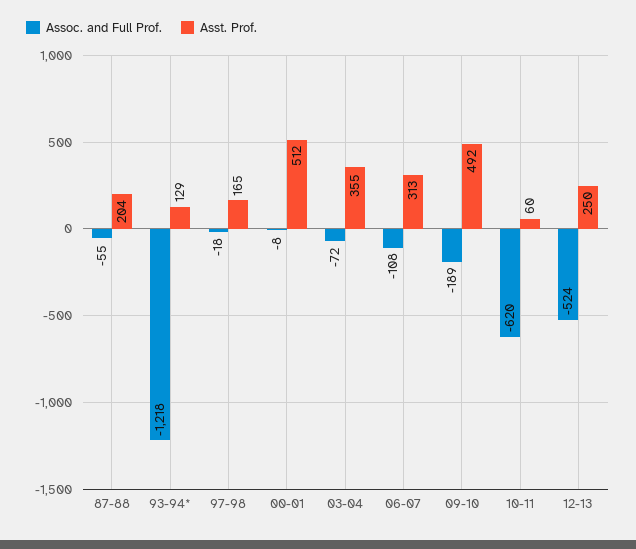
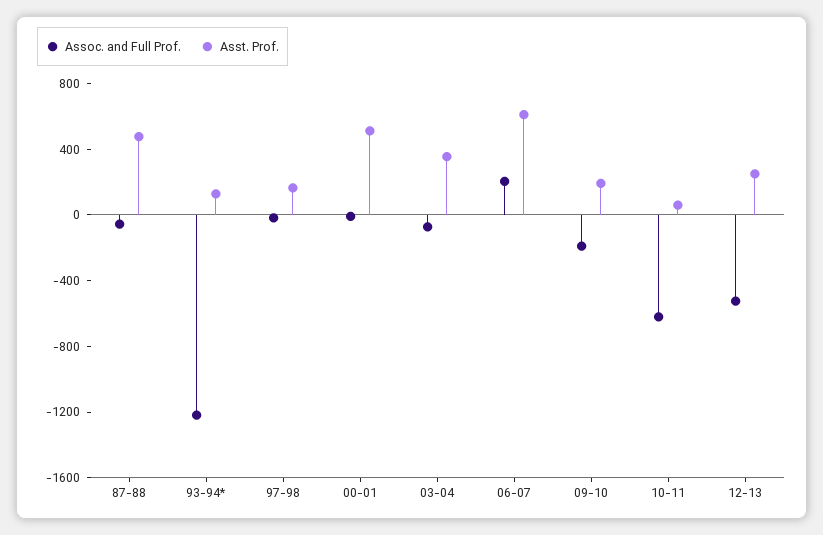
Asst. Prof., 87-88: 204 -> 500
Assoc. and Full Prof., 06-07: -108 -> 200
Asst. Prof., 06-07: 313 -> 600
Asst. Prof., 09-10: 492 -> 200

